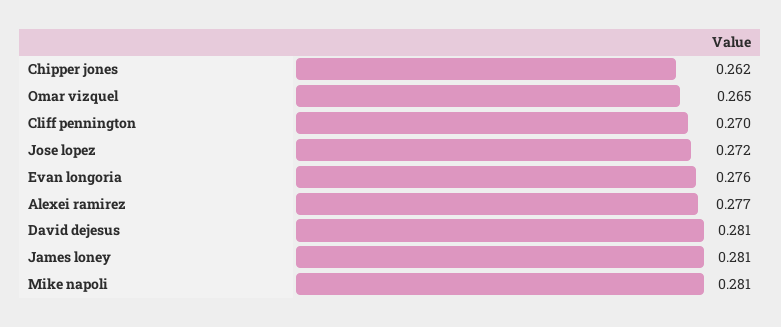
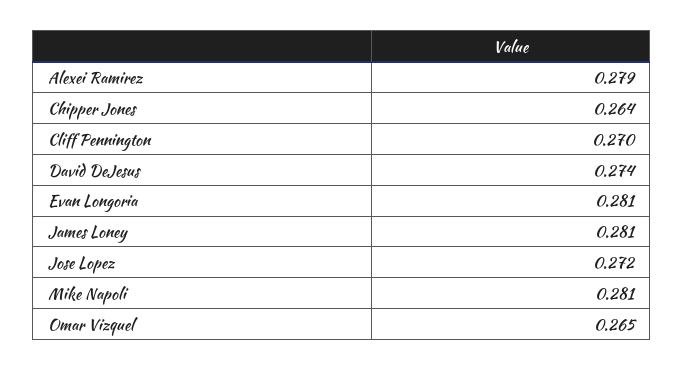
Chipper jones: 0.262 -> 0.264
Evan longoria: 0.276 -> 0.281
Alexei ramirez: 0.277 -> 0.279
David dejesus: 0.281 -> 0.274

